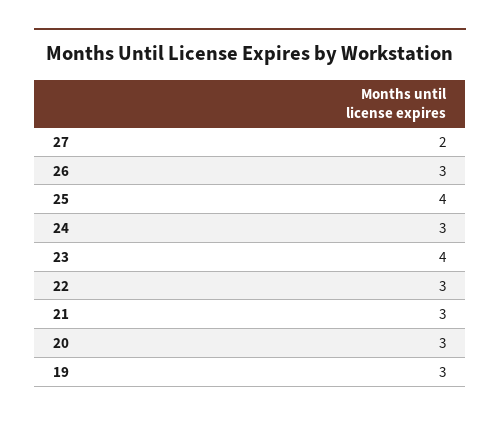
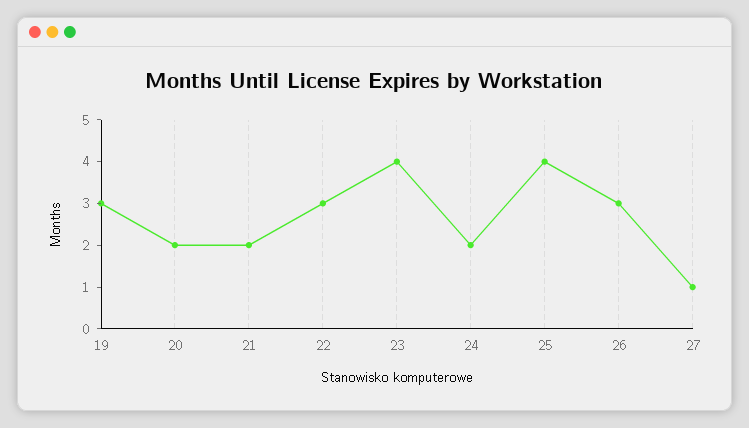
27: 2 -> 1
24: 3 -> 2
21: 3 -> 2
20: 3 -> 2

